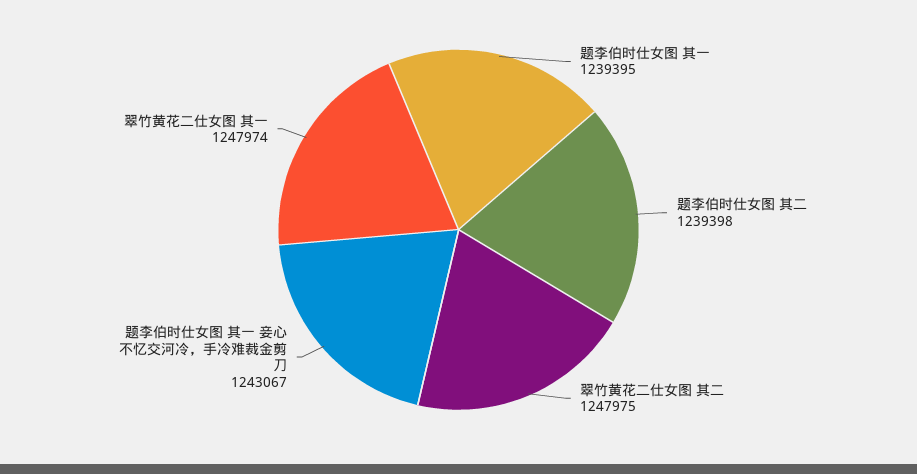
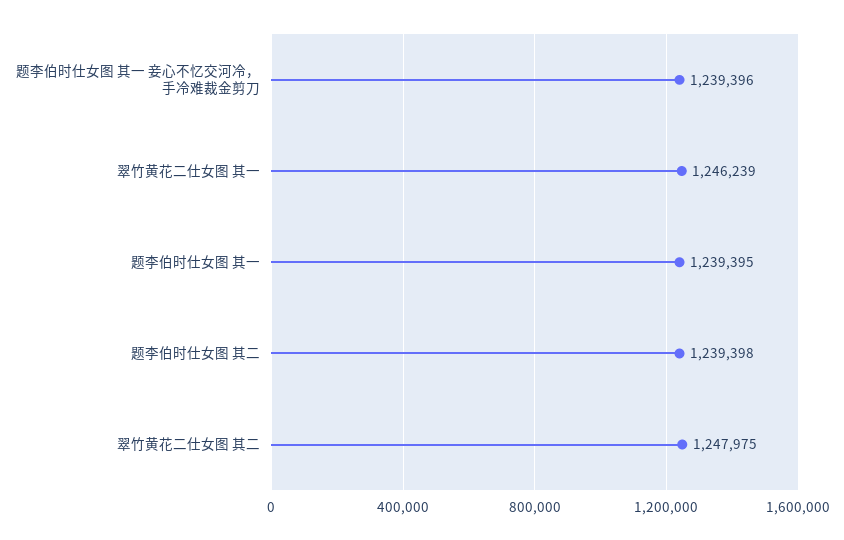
题李伯时仕女图 其一 妾心不忆交河冷，手冷难裁金剪刀: 1243067 -> 1239396
翠竹黄花二仕女图 其一: 1247974 -> 1246239

